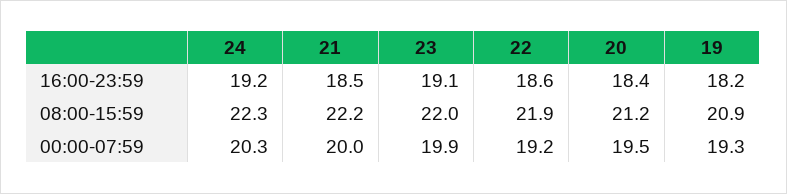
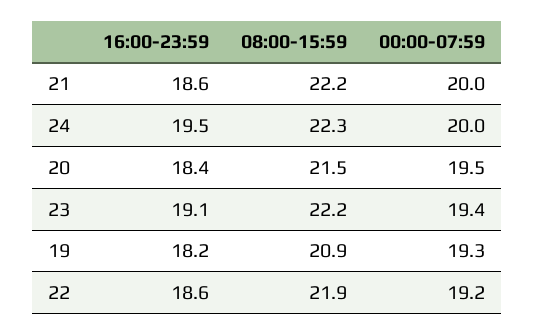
24, 16:00-23:59: 19.2 -> 19.5
21, 16:00-23:59: 18.5 -> 18.6
23, 08:00-15:59: 22 -> 22.2
20, 08:00-15:59: 21.2 -> 21.5
24, 00:00-07:59: 20.3 -> 20
23, 00:00-07:59: 19.9 -> 19.4

